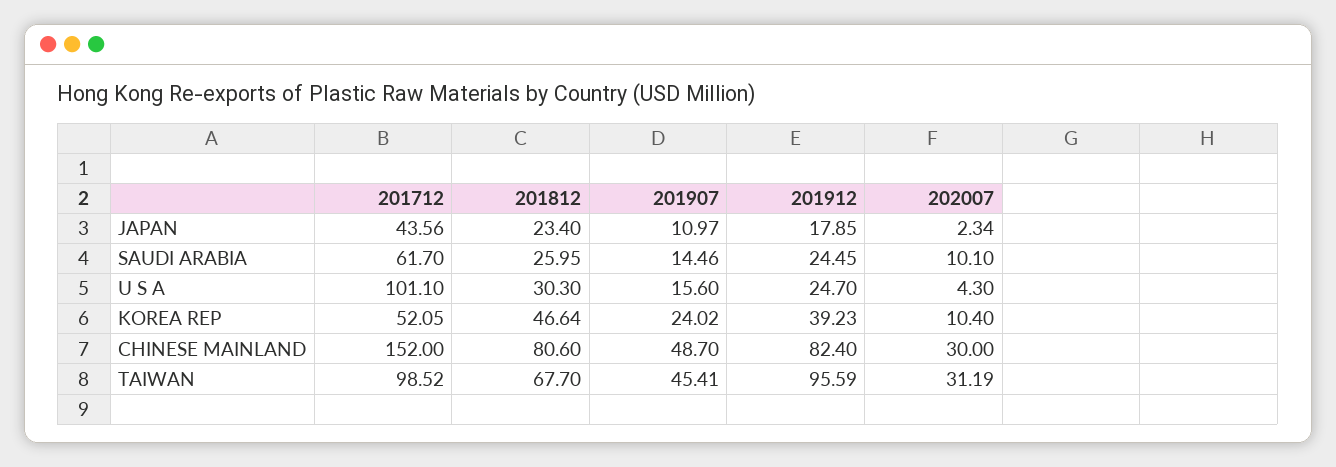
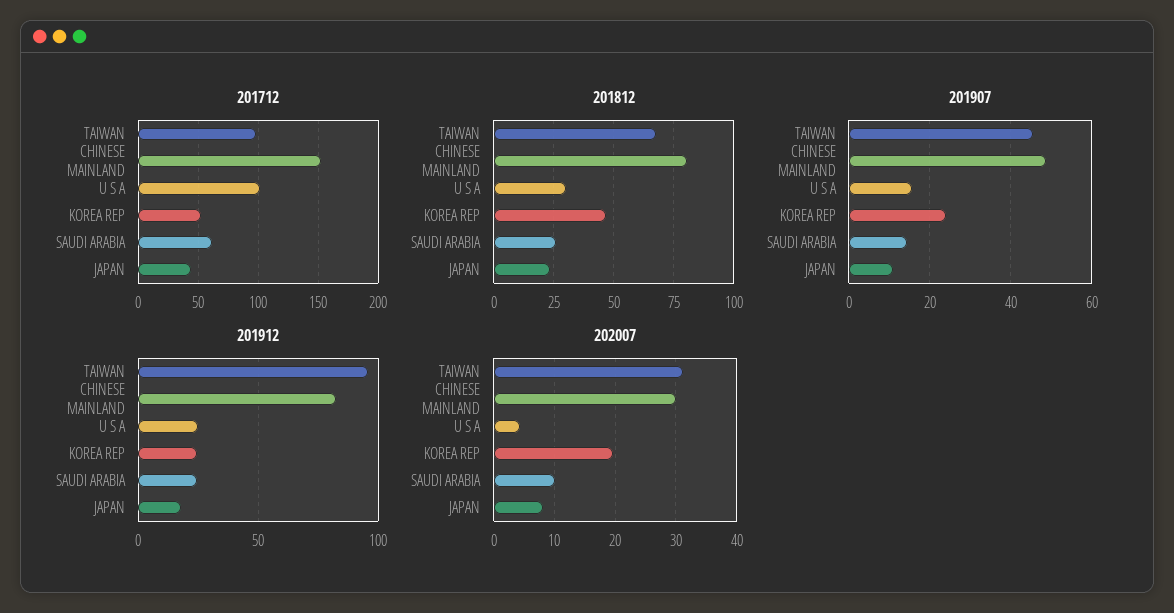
202007, JAPAN: 2.34 -> 8
201912, KOREA REP: 39.23 -> 25
202007, KOREA REP: 10.4 -> 20

